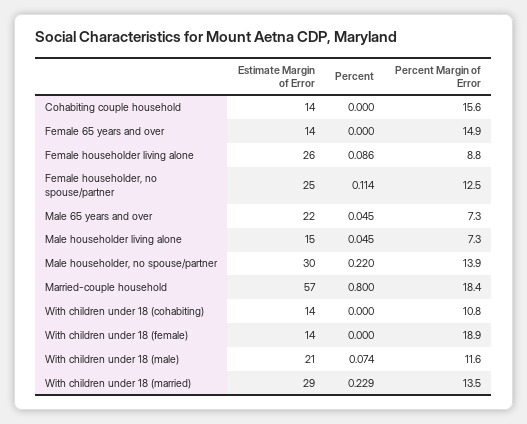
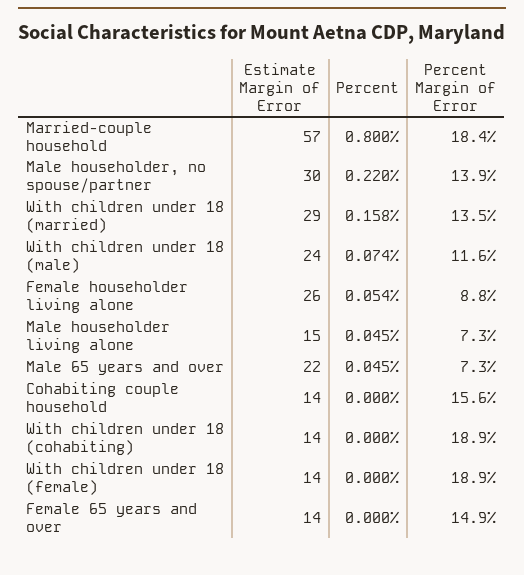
Percent, Female householder living alone: 0.086 -> 0.054
Estimate Margin of Error, Female householder, no spouse/partner: 25 -> none
Percent, Female householder, no spouse/partner: 0.114 -> none
Percent Margin of Error, Female householder, no spouse/partner: 12.5 -> none
Percent Margin of Error, With children under 18 (cohabiting): 10.8 -> 18.9
Estimate Margin of Error, With children under 18 (male): 21 -> 24
Percent, With children under 18 (married): 0.229 -> 0.158

